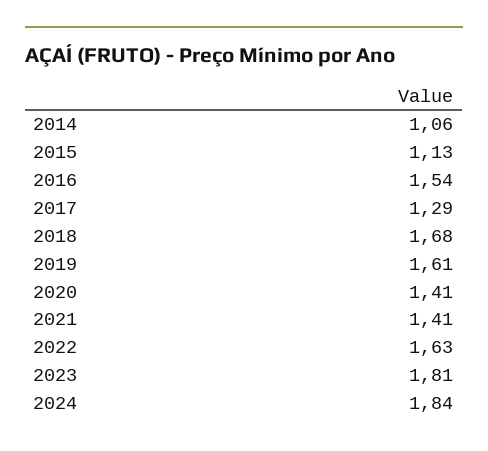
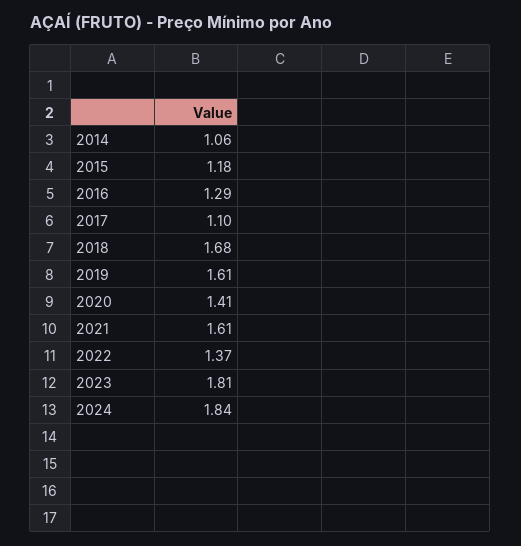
2015: 1.13 -> 1.18
2016: 1.54 -> 1.29
2017: 1.29 -> 1.1
2021: 1.41 -> 1.61
2022: 1.63 -> 1.37

